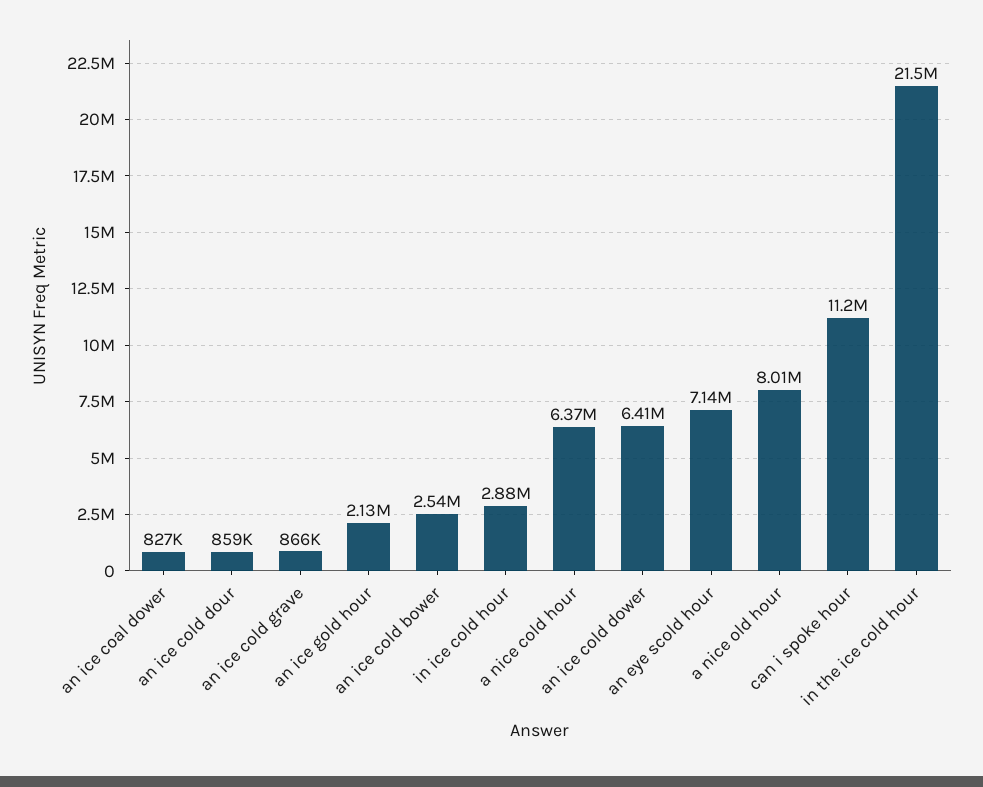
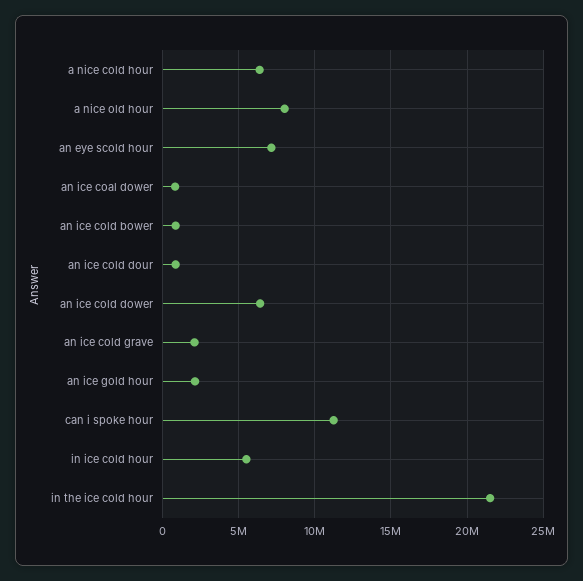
an ice cold grave: 866000 -> 2000000
an ice cold bower: 2540000 -> 1000000
in ice cold hour: 2880000 -> 5500000

